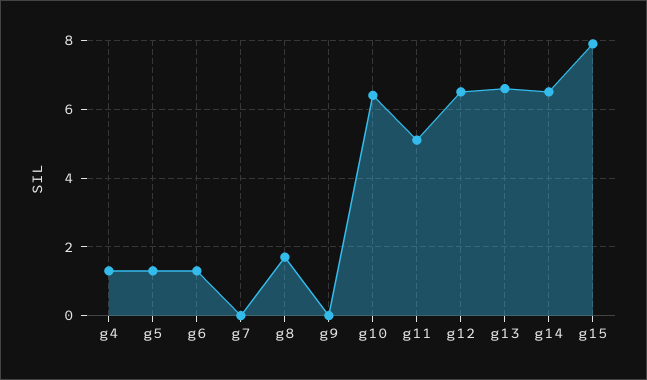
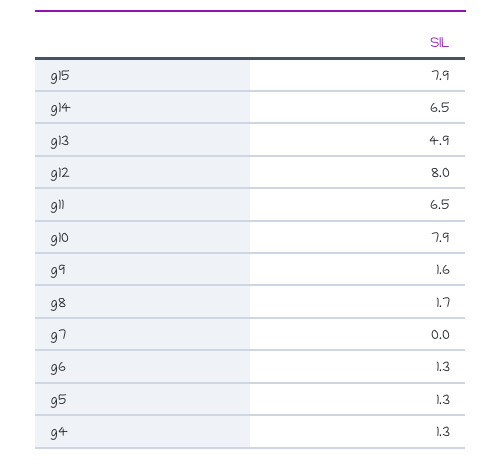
g9: 0 -> 1.6
g10: 6.5 -> 7.9
g11: 5 -> 6.5
g12: 6.5 -> 8
g13: 6.5 -> 4.9

